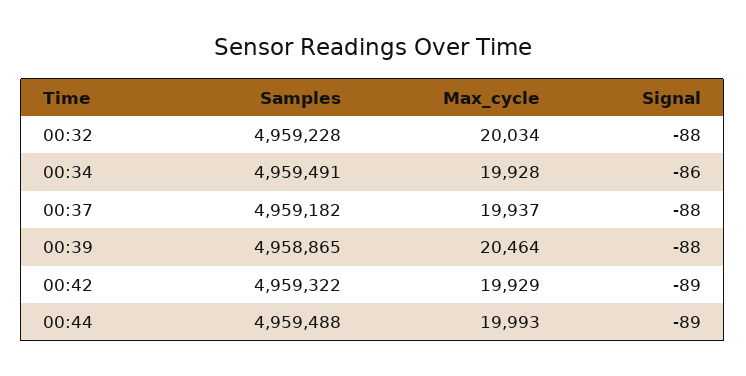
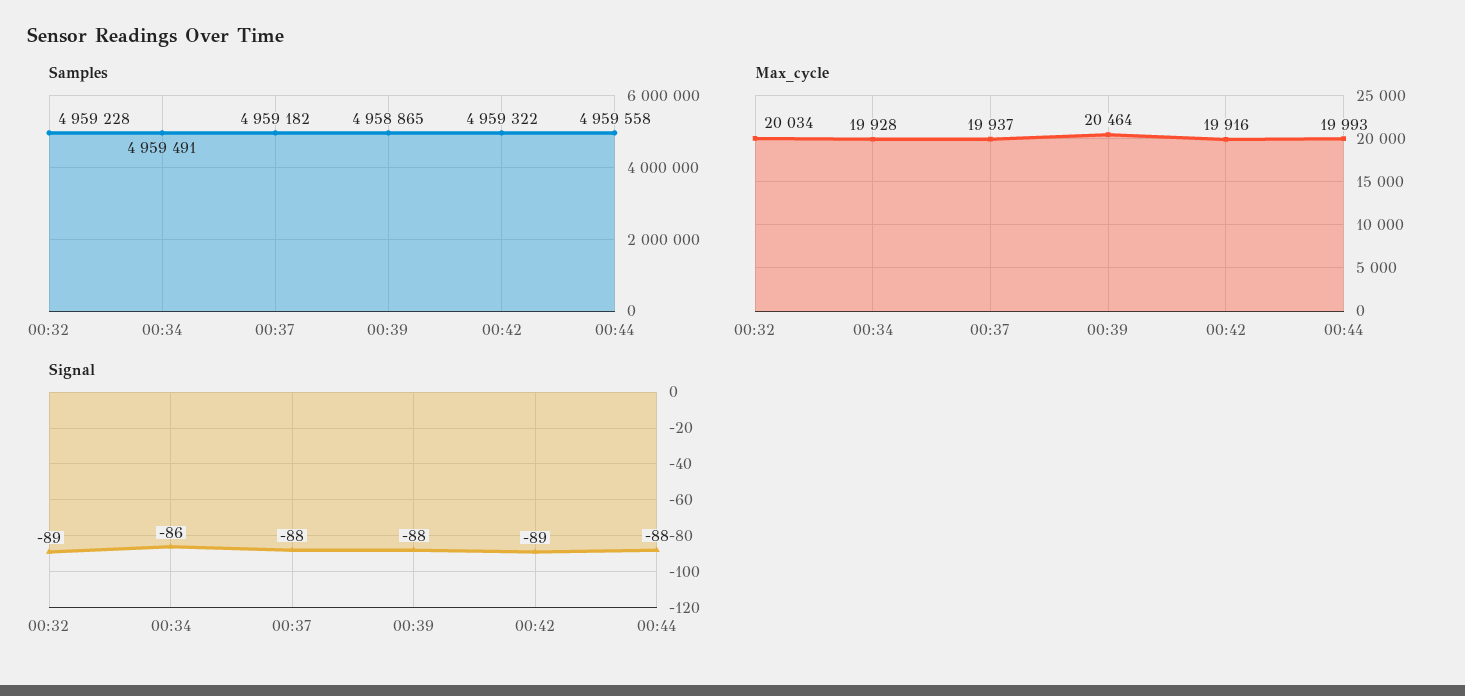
Signal, 00:32: -88 -> -89
Max_cycle, 00:42: 19929 -> 19916
Samples, 00:44: 4959488 -> 4959558
Signal, 00:44: -89 -> -88

